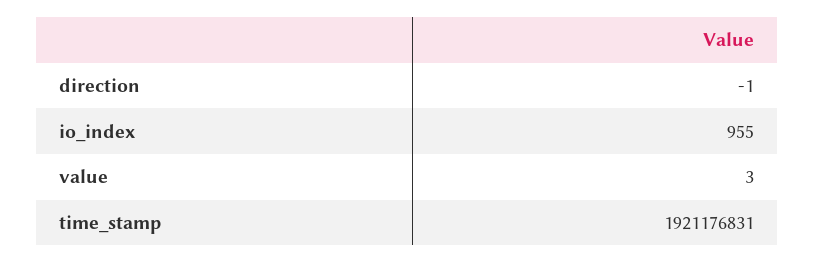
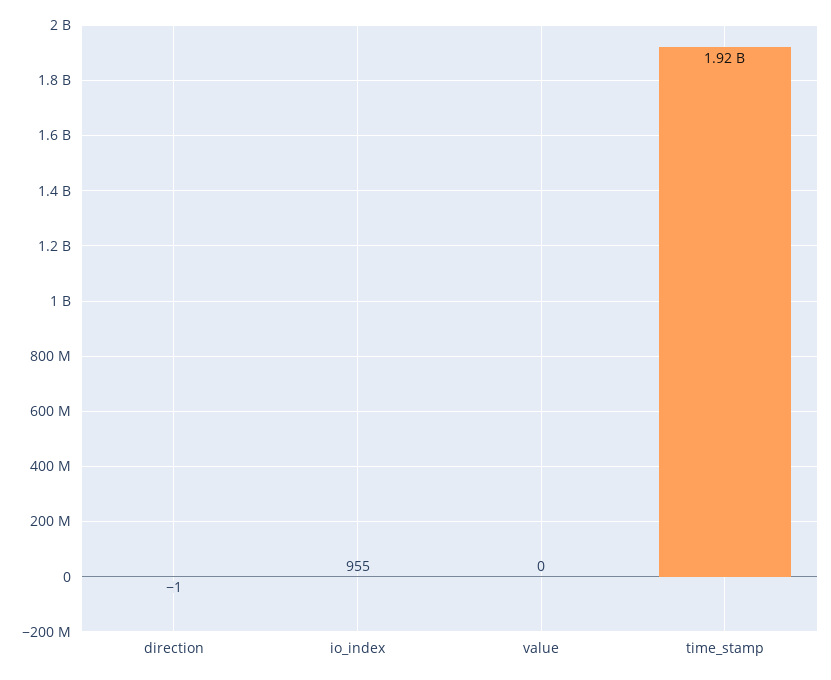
value: 3 -> 0

